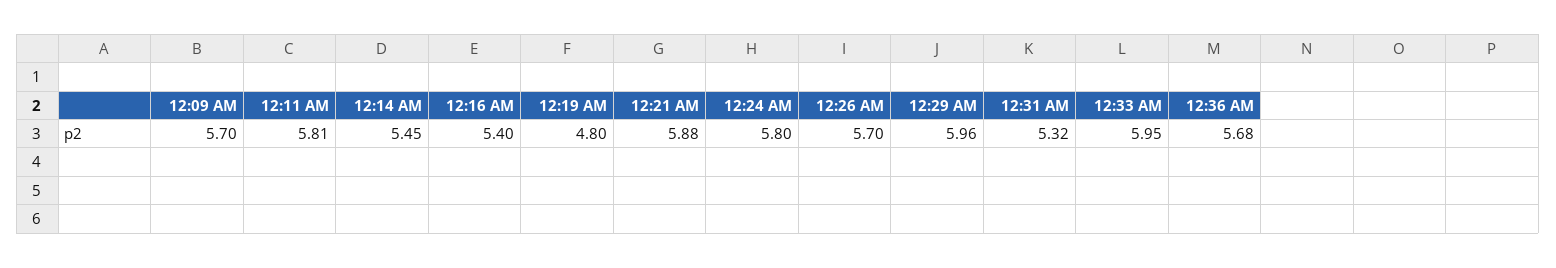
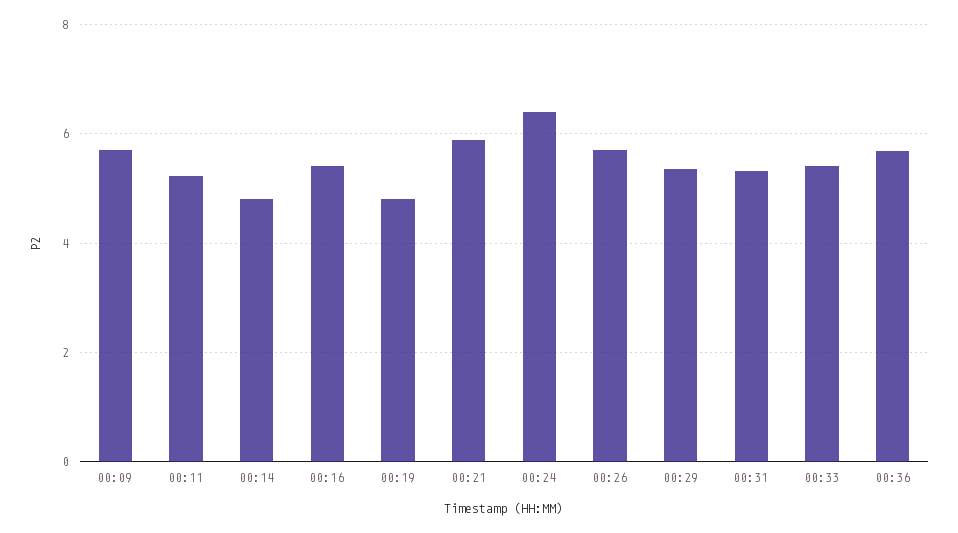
12:11 AM: 5.81 -> 5.2
12:14 AM: 5.45 -> 4.8
12:24 AM: 5.8 -> 6.4
12:29 AM: 5.96 -> 5.4
12:33 AM: 5.95 -> 5.4

